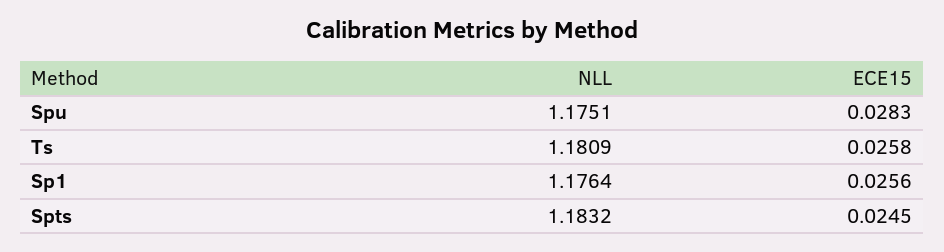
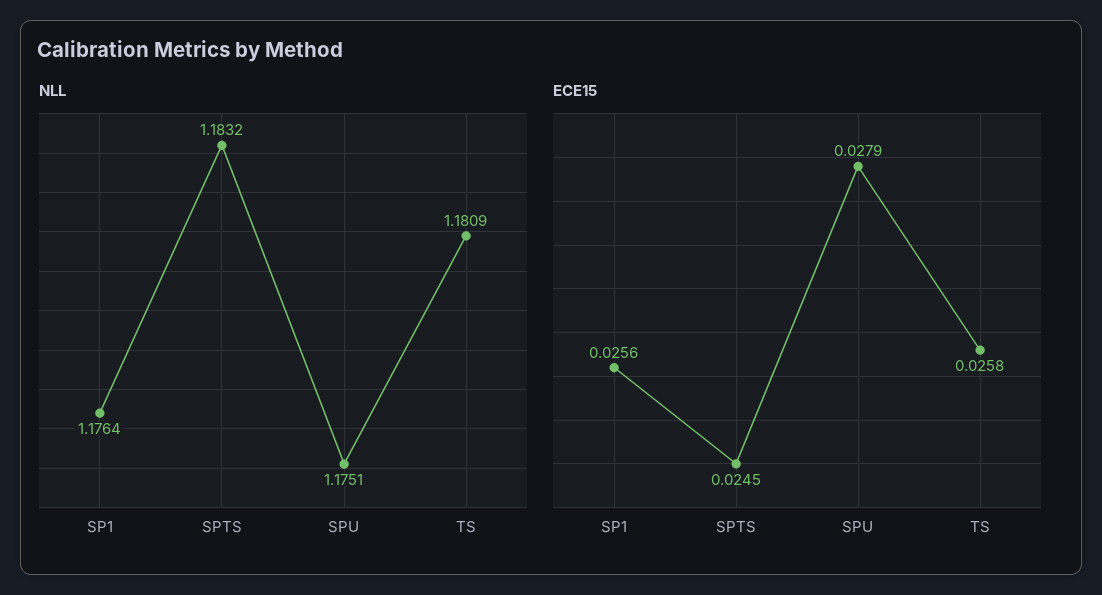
ECE15, Spu: 0.0283 -> 0.0279

